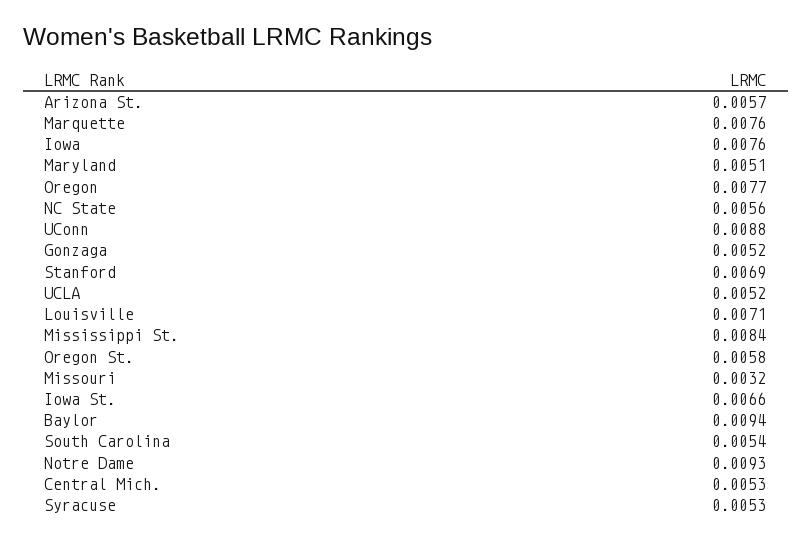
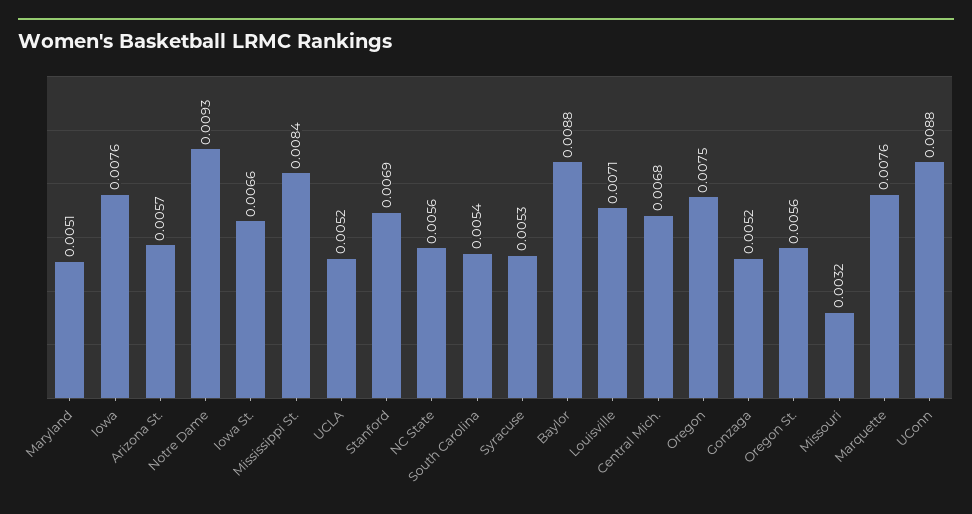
Oregon: 0.0077 -> 0.0075
Oregon St.: 0.0058 -> 0.0056
Baylor: 0.0094 -> 0.0088
Central Mich.: 0.0053 -> 0.0068

